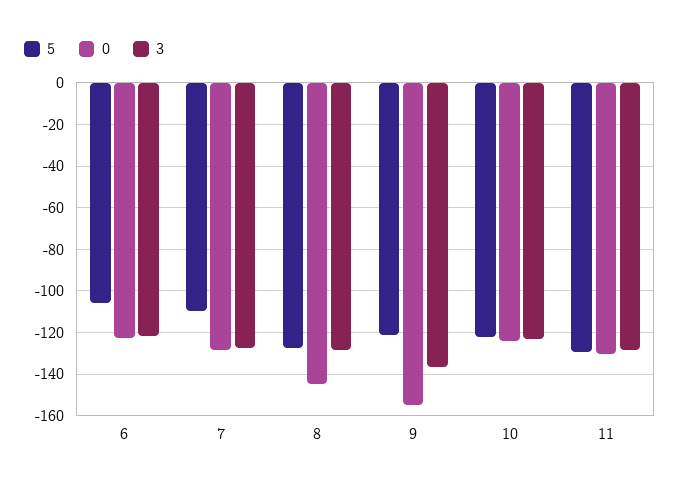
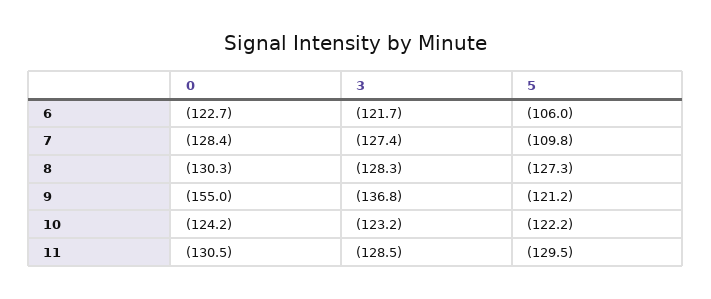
0, 8: -145 -> -130.3

